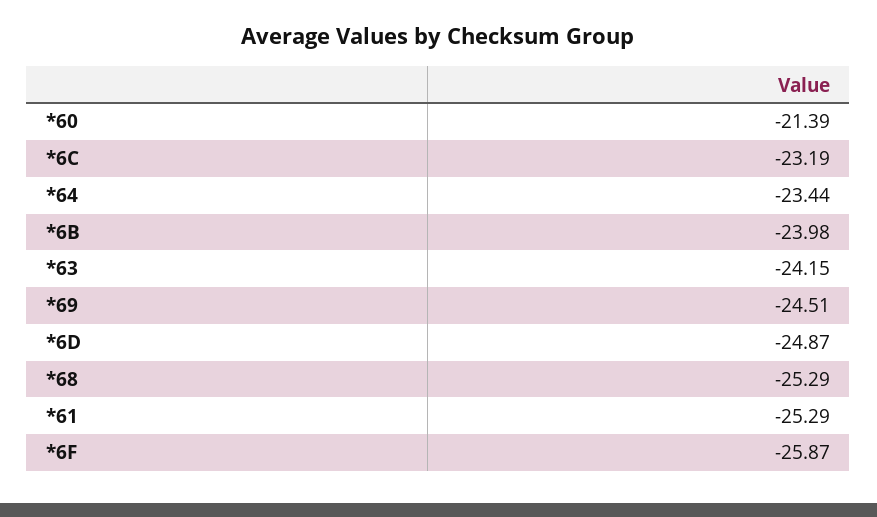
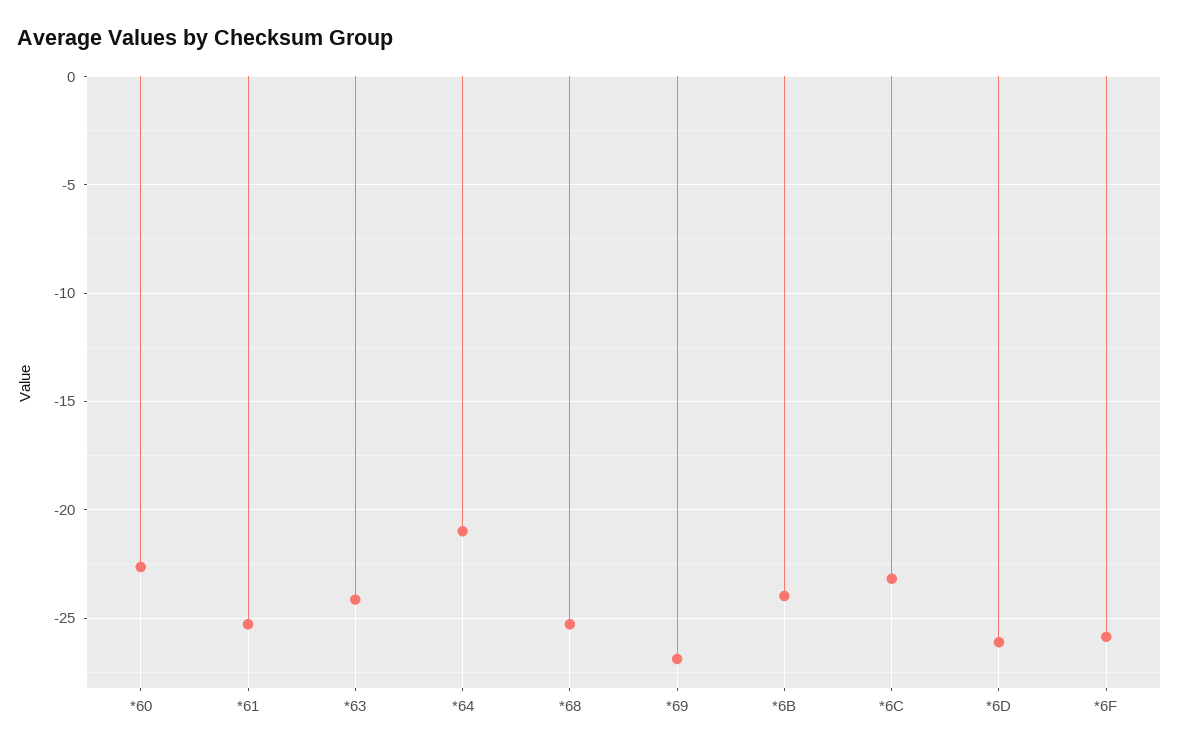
*60: -21.39 -> -22.5
*64: -23.44 -> -21
*69: -24.51 -> -27
*6D: -24.87 -> -26

